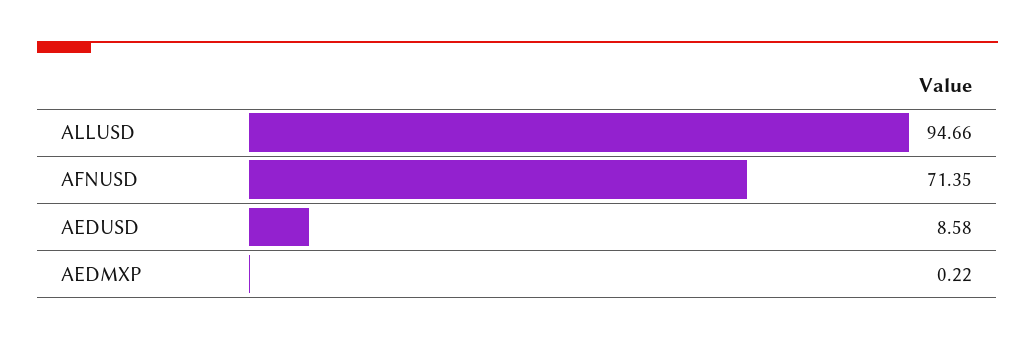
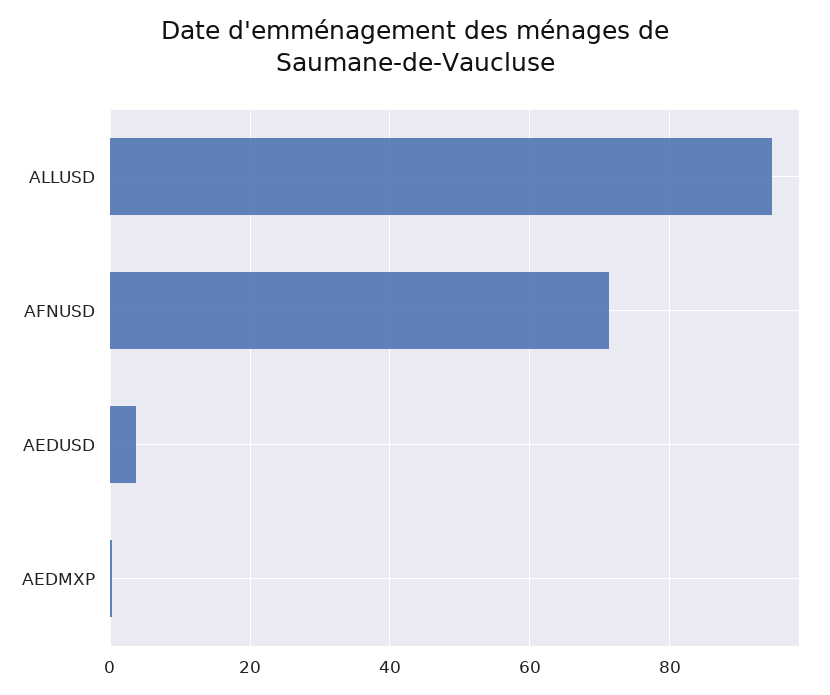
AEDUSD: 8.58 -> 4

